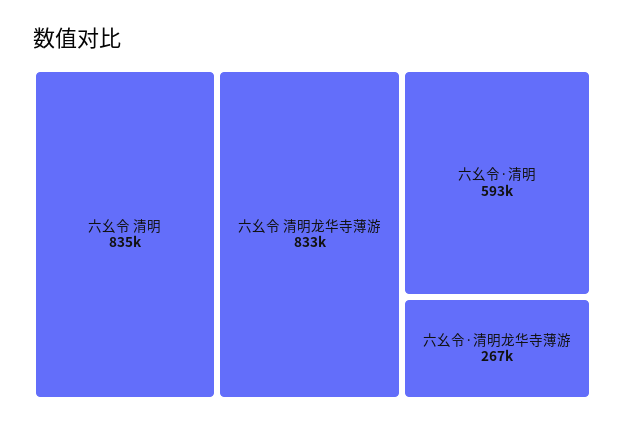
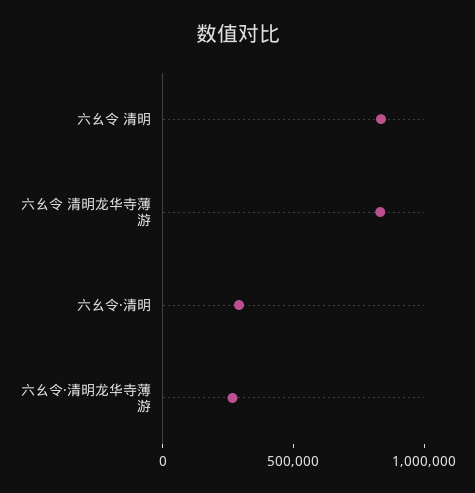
六幺令·清明: 593000 -> 300000

